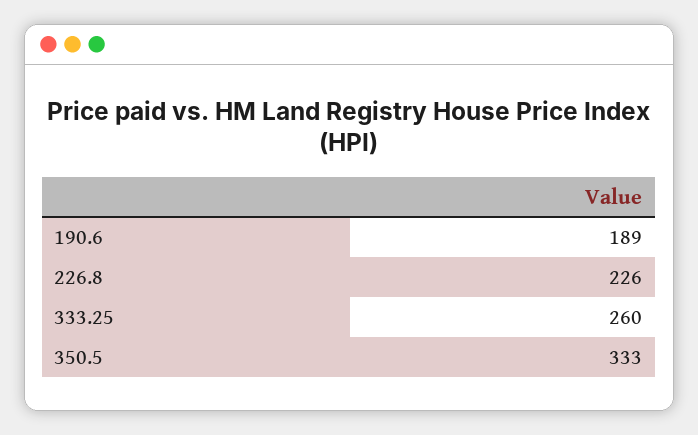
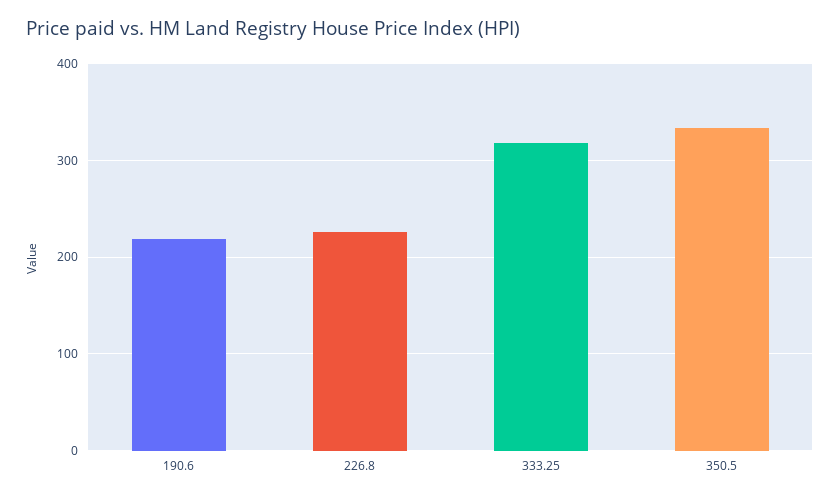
190.6: 189 -> 220
333.25: 260 -> 320

